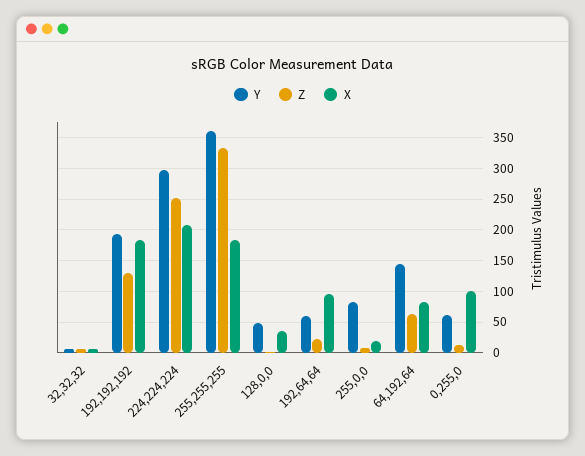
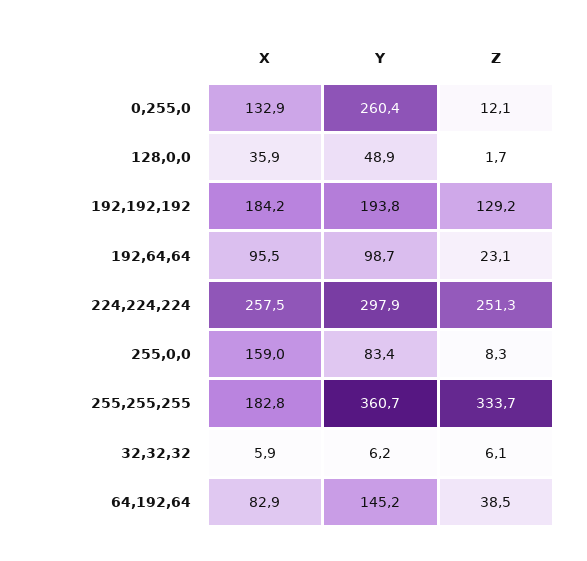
X, 224,224,224: 210 -> 257.5
Y, 192,64,64: 60 -> 98.7
X, 255,0,0: 20 -> 159
Z, 64,192,64: 60 -> 38.5
Y, 0,255,0: 60 -> 260.4
X, 0,255,0: 100 -> 132.9

